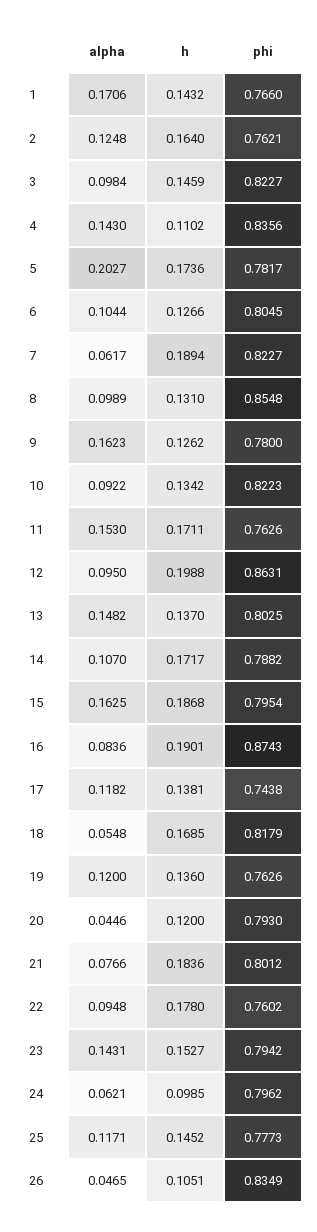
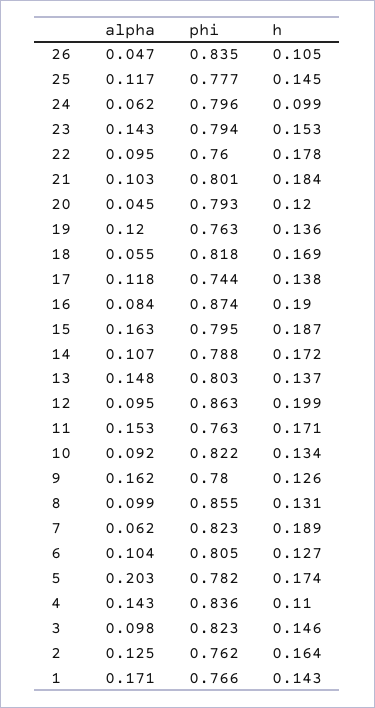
alpha, 21: 0.0766 -> 0.103

